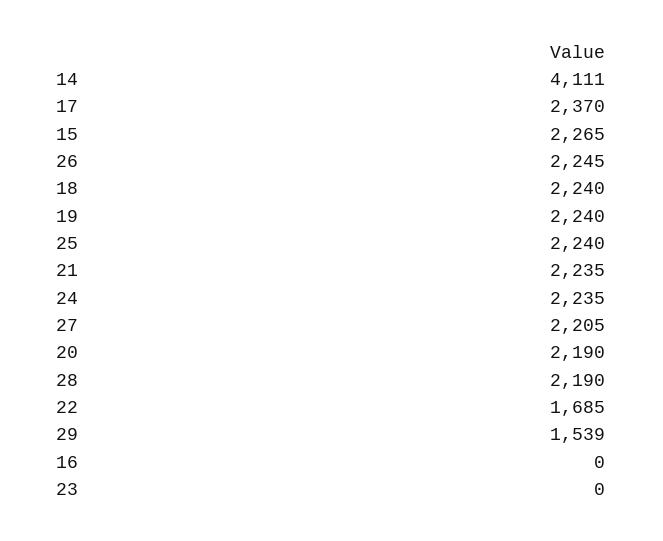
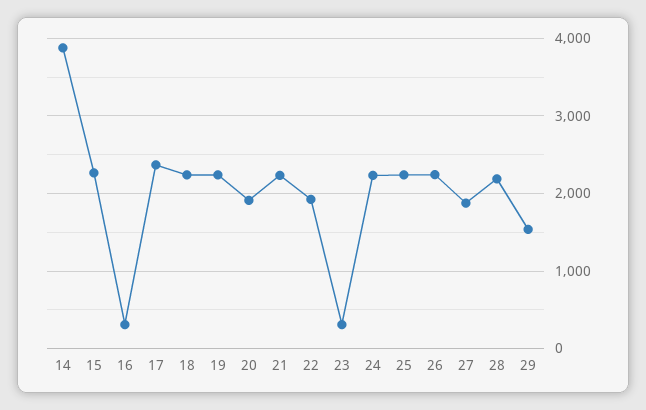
14: 4111 -> 3900
27: 2205 -> 1900
20: 2190 -> 1900
22: 1685 -> 1900
16: 0 -> 300
23: 0 -> 300

